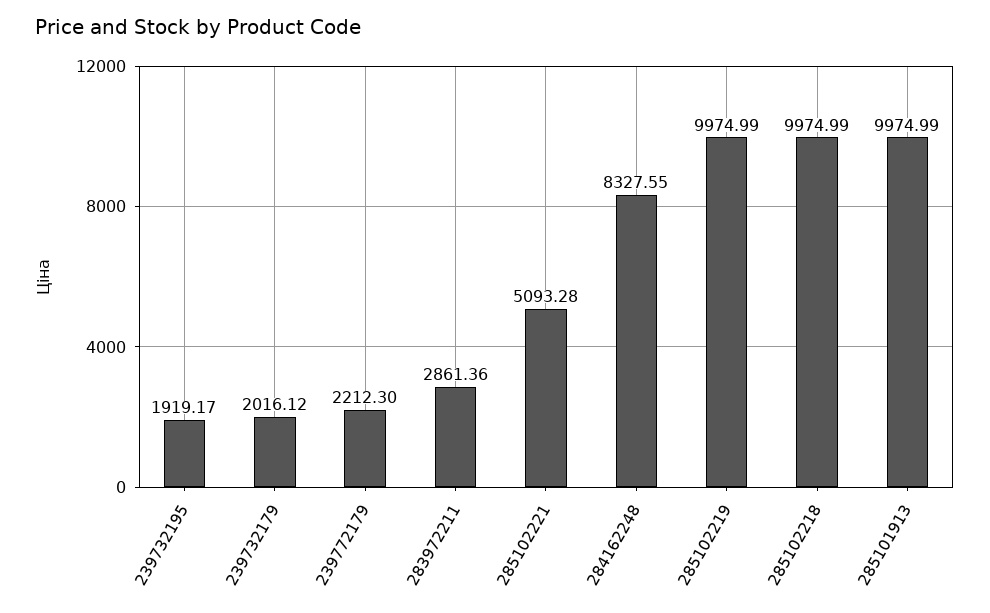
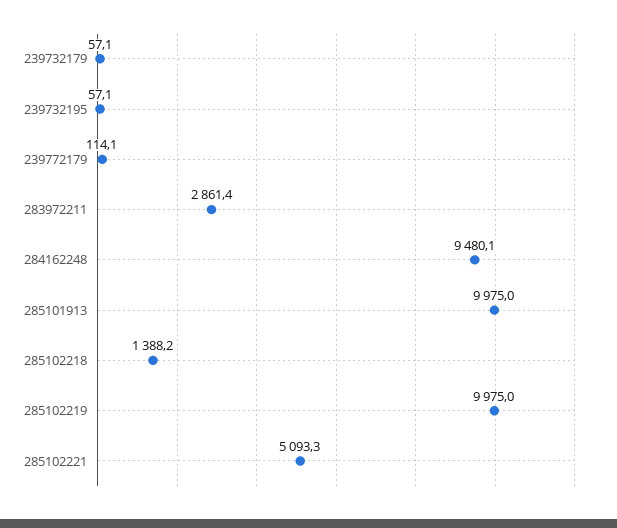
239732195: 1919.17 -> 57.1
239732179: 2016.12 -> 57.1
239772179: 2212.3 -> 114.1
284162248: 8327.55 -> 9480.1
285102218: 9974.99 -> 1388.2

